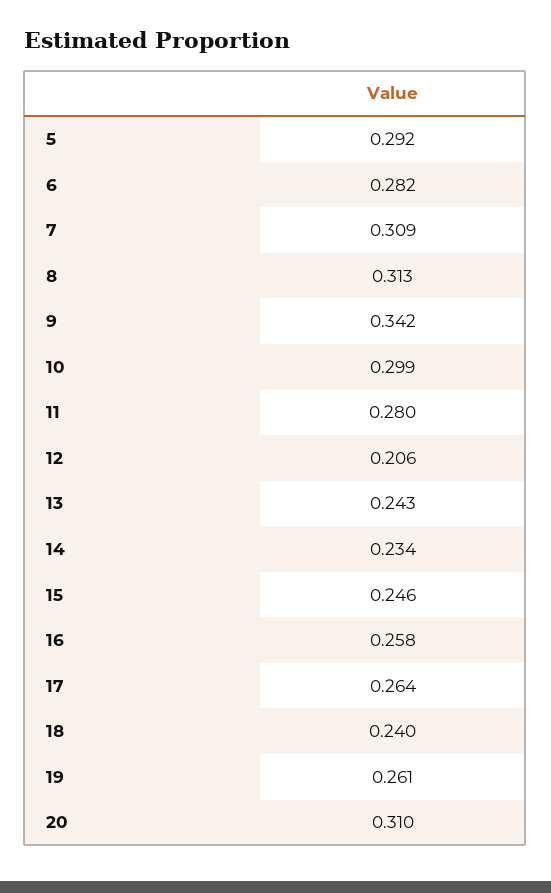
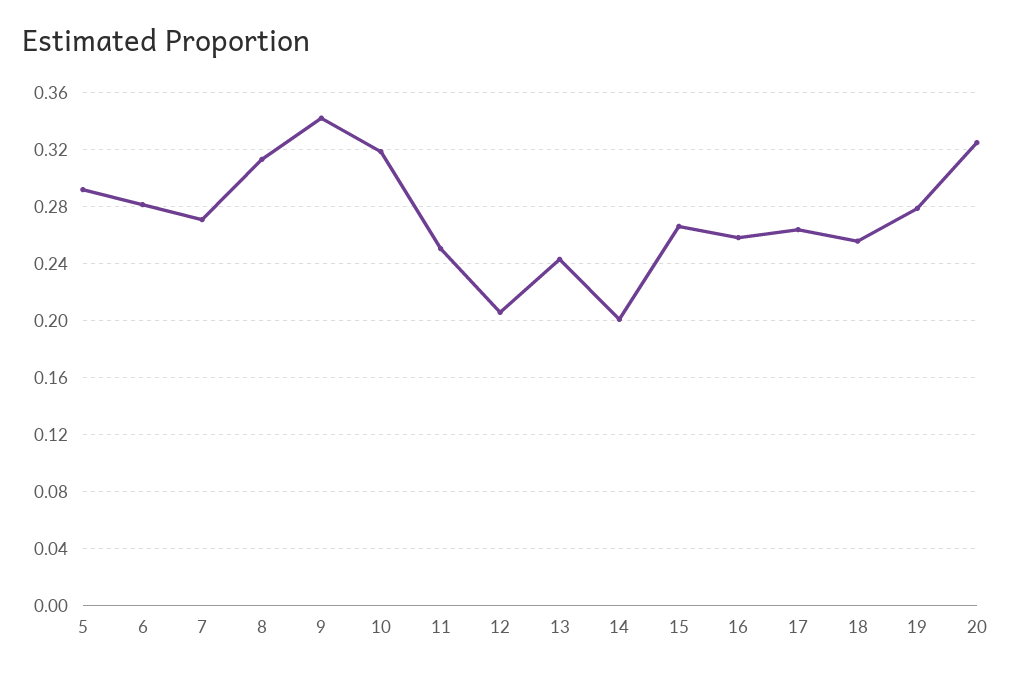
7: 0.309 -> 0.27
10: 0.299 -> 0.32
11: 0.28 -> 0.25
14: 0.234 -> 0.2
15: 0.246 -> 0.265
18: 0.24 -> 0.255
19: 0.261 -> 0.28
20: 0.31 -> 0.325

